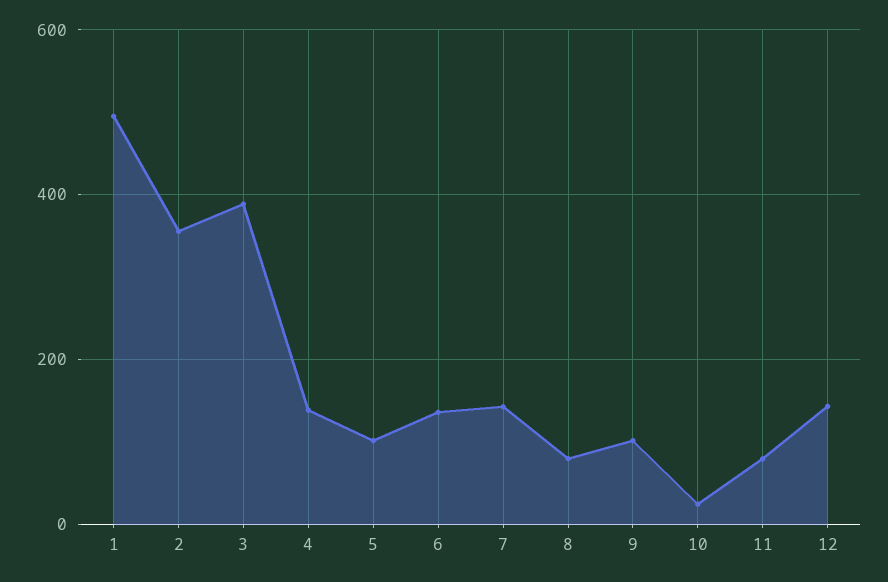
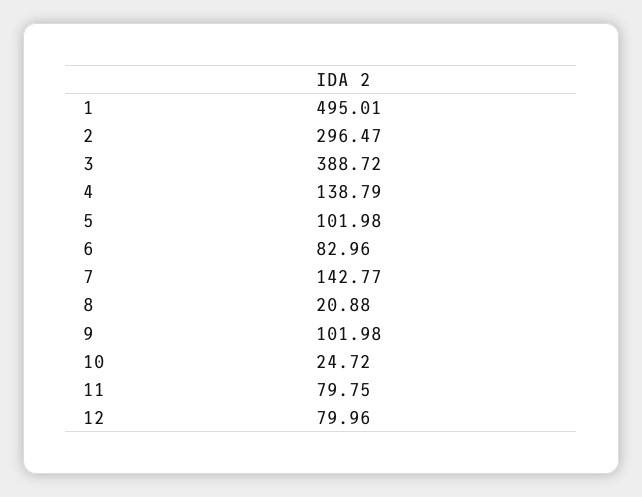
2: 360 -> 296.47
6: 140 -> 82.96
8: 80 -> 20.88
12: 140 -> 79.96

